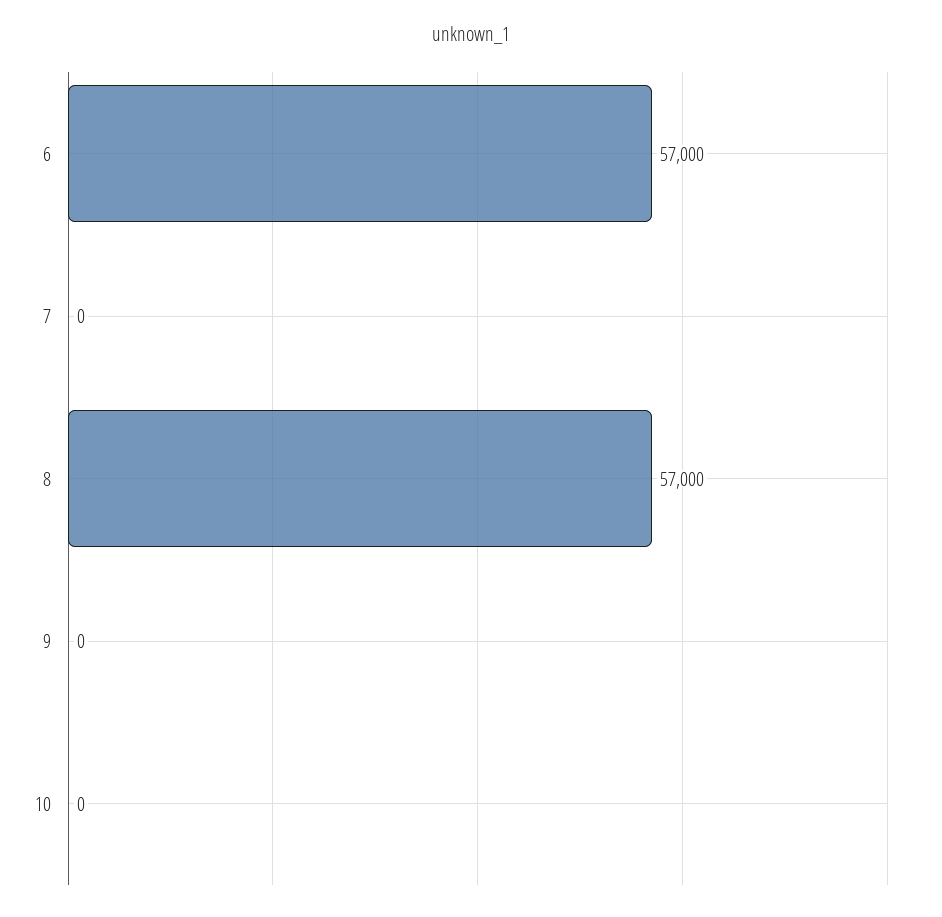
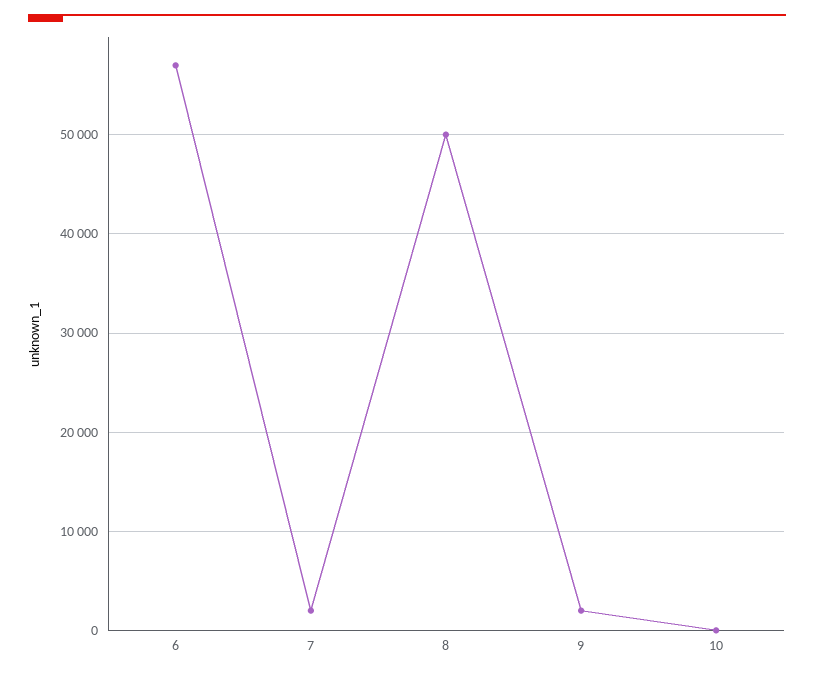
7: 0 -> 2000
8: 57000 -> 50000
9: 0 -> 2000

